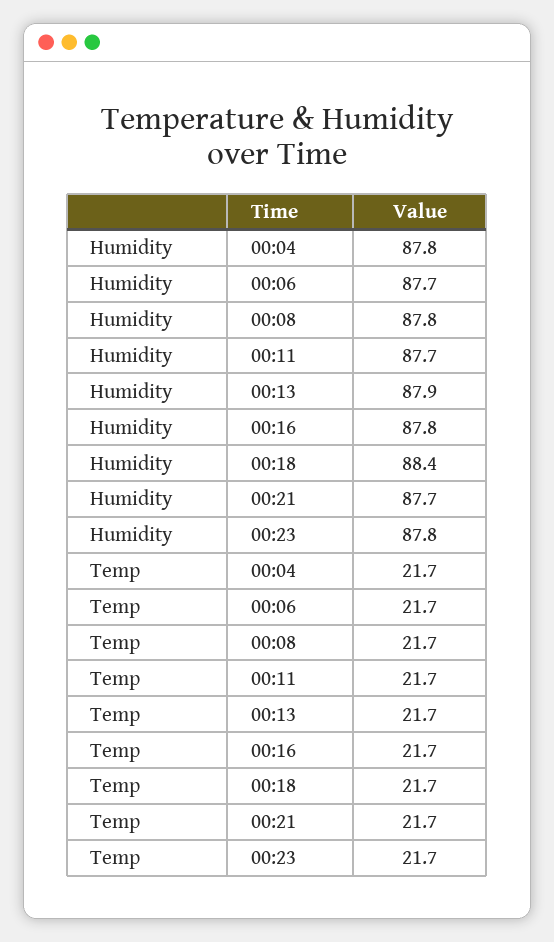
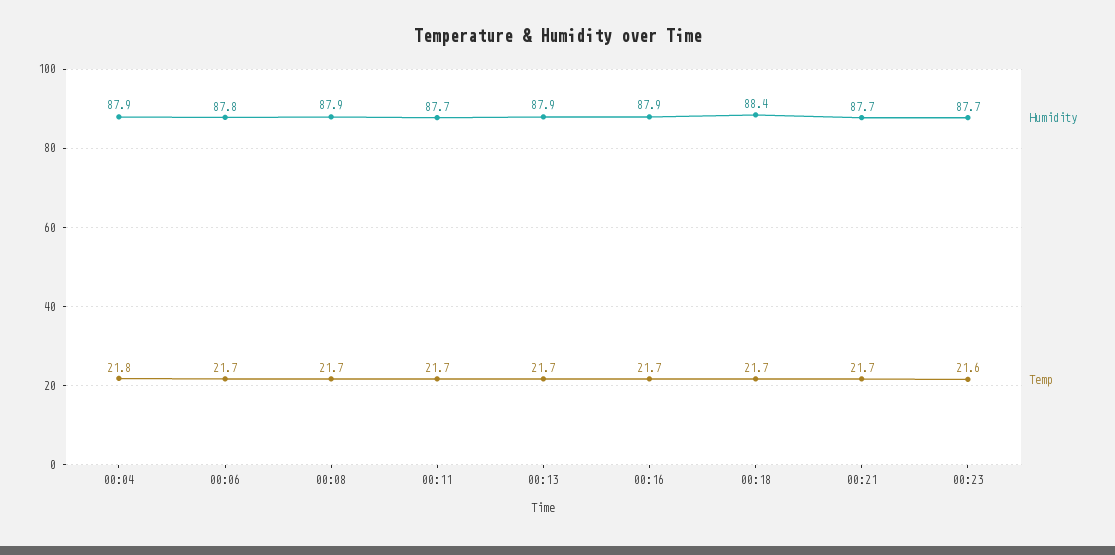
Humidity, 00:04: 87.8 -> 87.9
Humidity, 00:06: 87.7 -> 87.8
Humidity, 00:08: 87.8 -> 87.9
Humidity, 00:16: 87.8 -> 87.9
Humidity, 00:23: 87.8 -> 87.7
Temp, 00:04: 21.7 -> 21.8
Temp, 00:23: 21.7 -> 21.6

